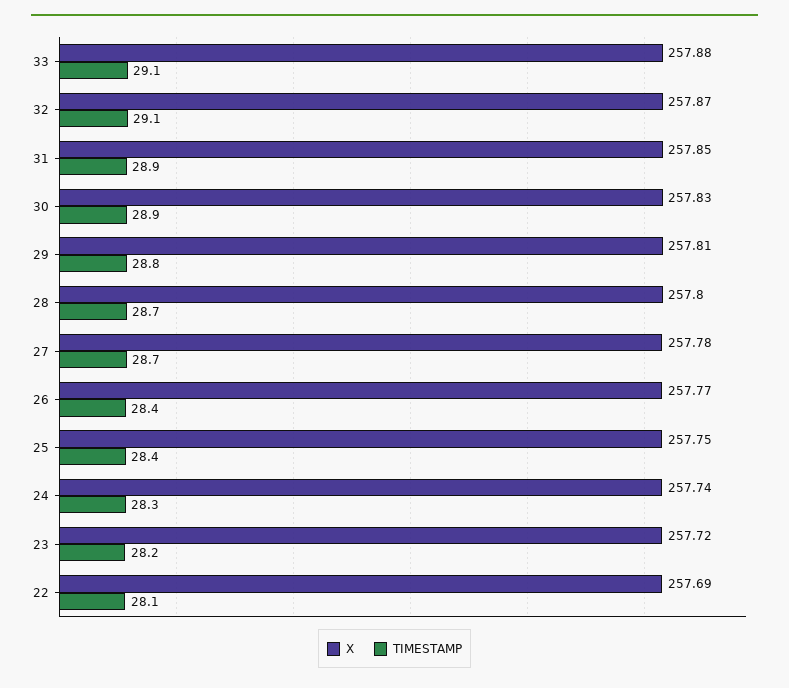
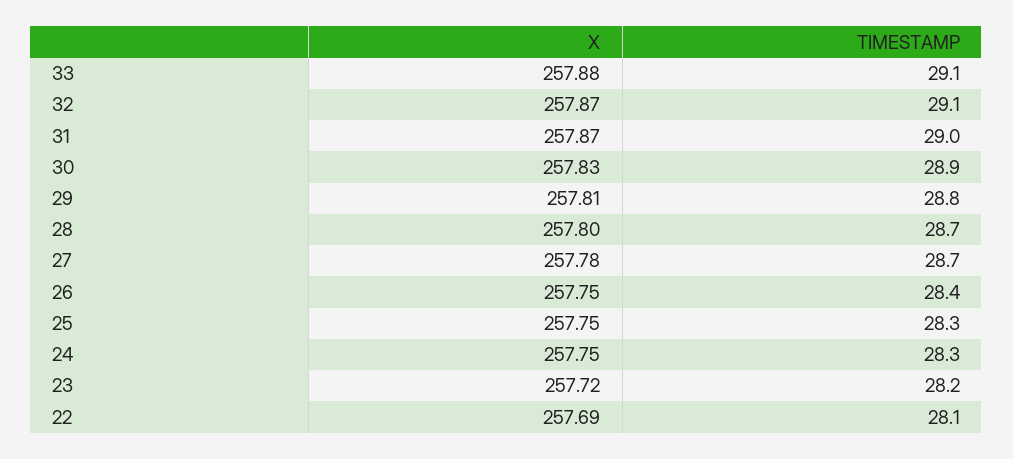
X, 31: 257.85 -> 257.87
TIMESTAMP, 31: 28.9 -> 29
X, 26: 257.77 -> 257.75
TIMESTAMP, 25: 28.4 -> 28.3
X, 24: 257.74 -> 257.75

